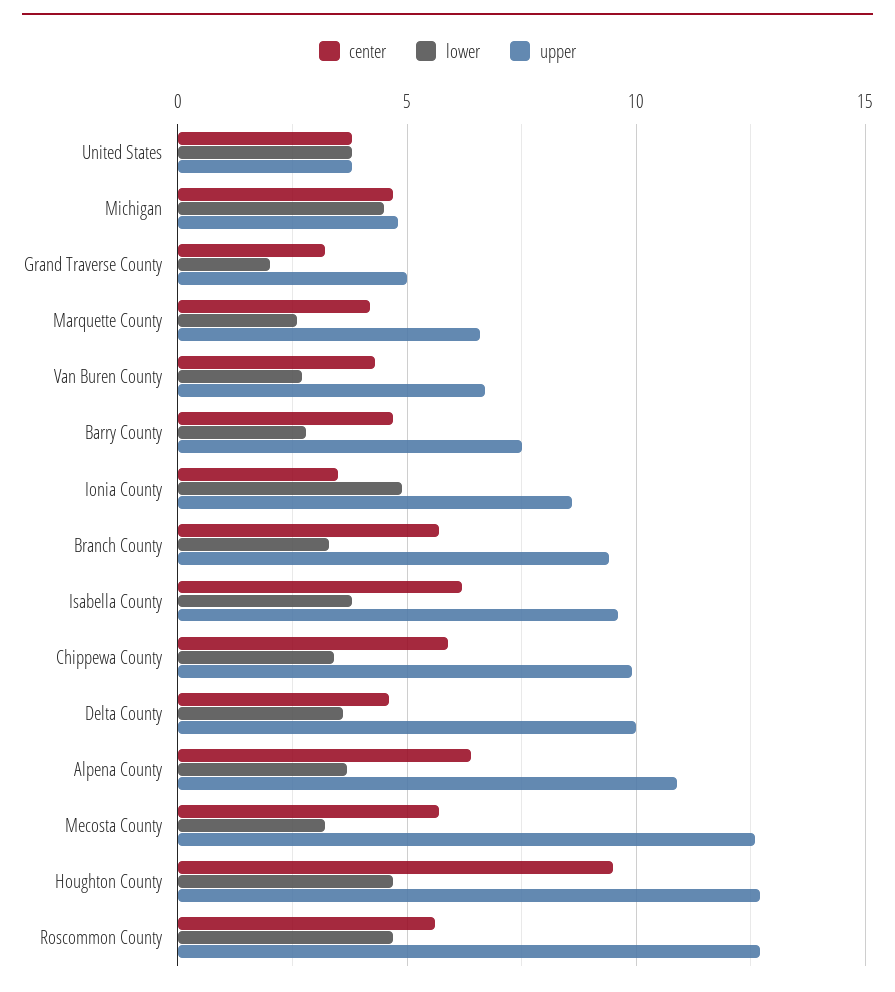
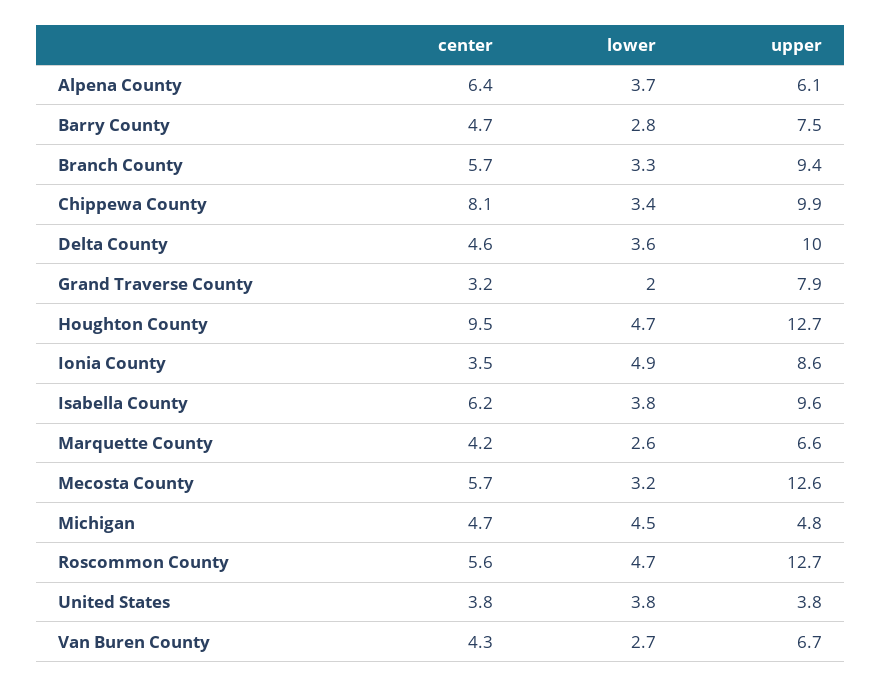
upper, Grand Traverse County: 5 -> 7.9
center, Chippewa County: 6 -> 8.1
upper, Alpena County: 11 -> 6.1

